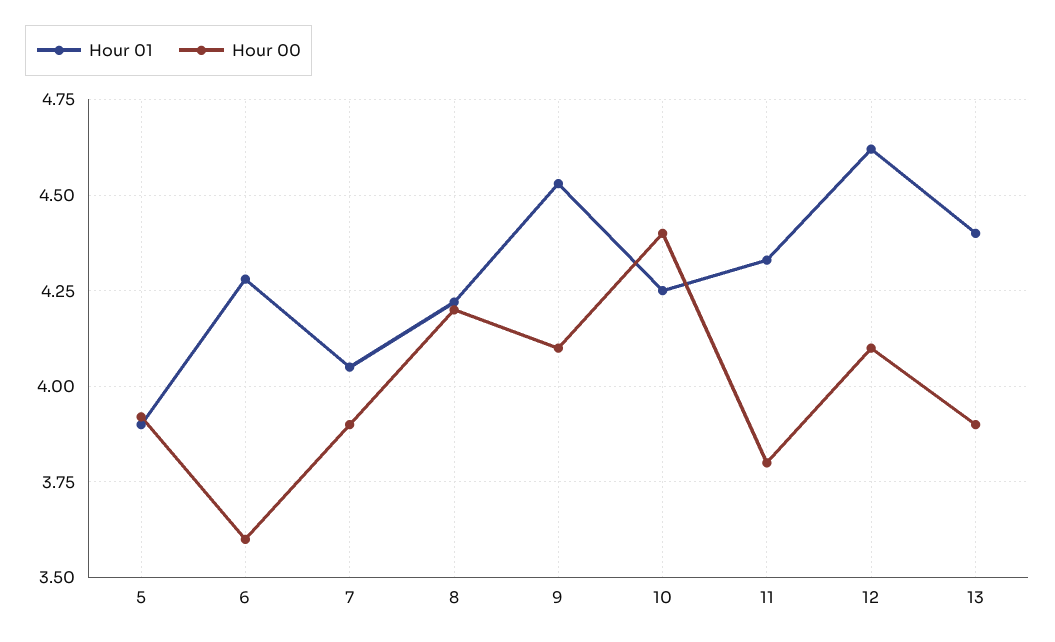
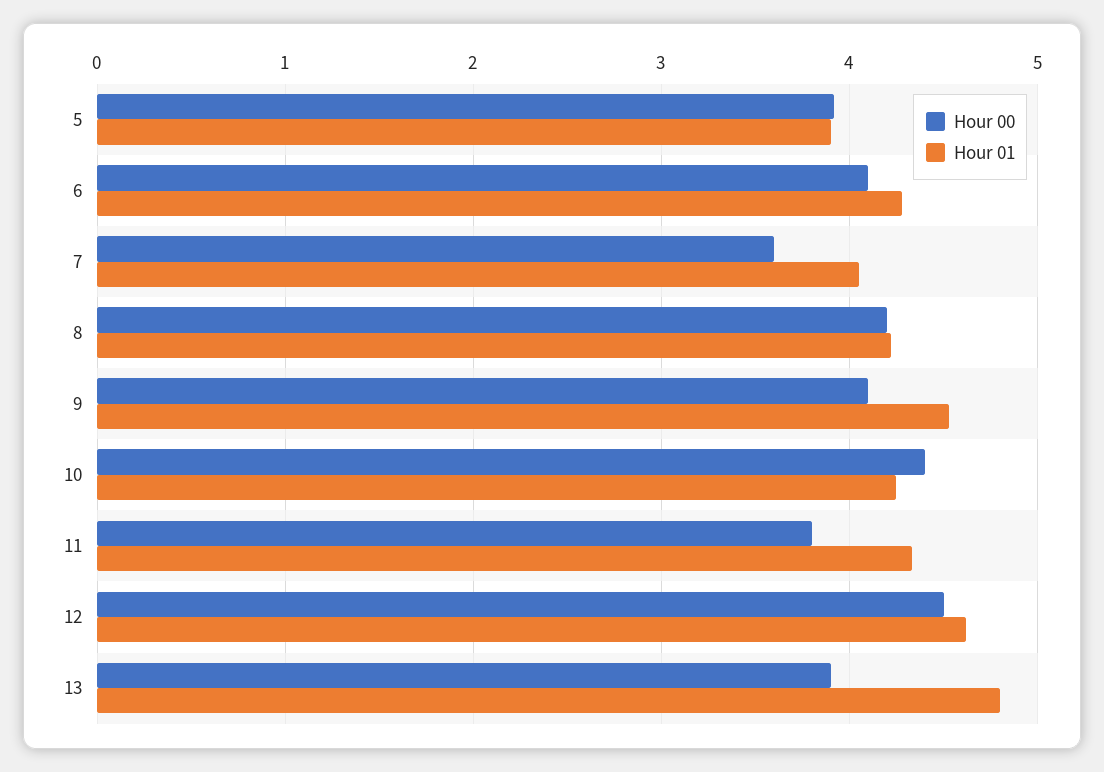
Hour 00, 6: 3.6 -> 4.1
Hour 00, 7: 3.9 -> 3.6
Hour 00, 12: 4.1 -> 4.5
Hour 01, 13: 4.4 -> 4.8

